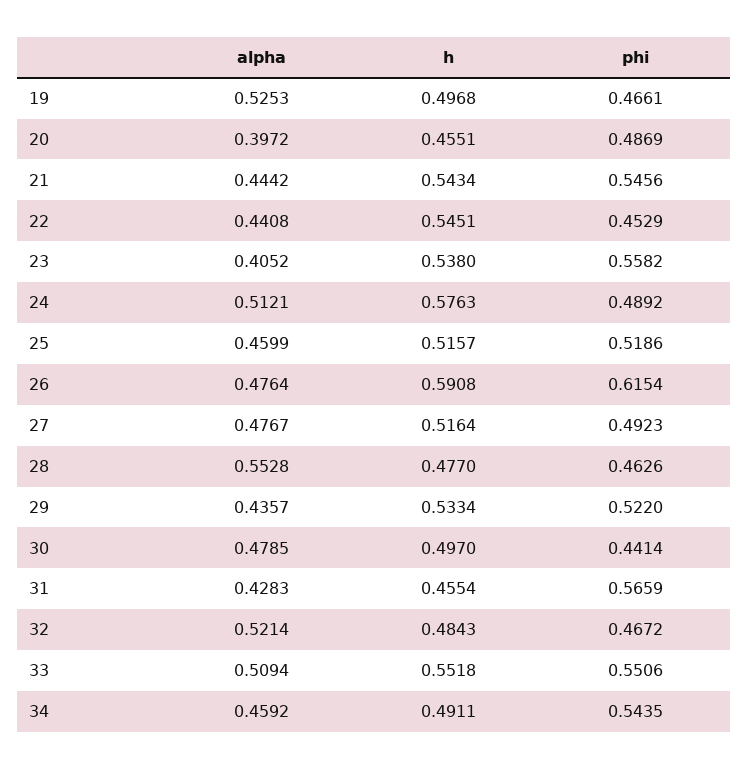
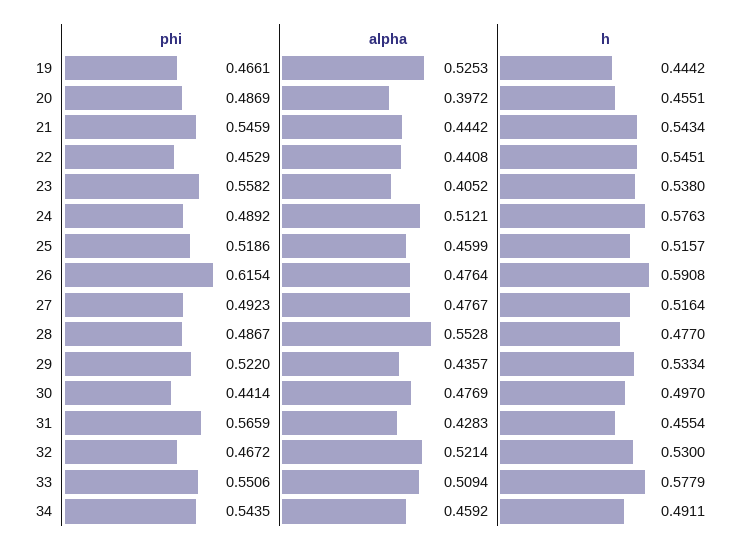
h, 19: 0.4968 -> 0.4442
phi, 21: 0.5456 -> 0.5459
phi, 28: 0.4626 -> 0.4867
alpha, 30: 0.4785 -> 0.4769
h, 32: 0.4843 -> 0.53
h, 33: 0.5518 -> 0.5779

